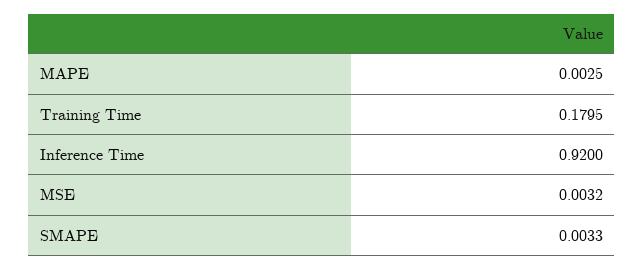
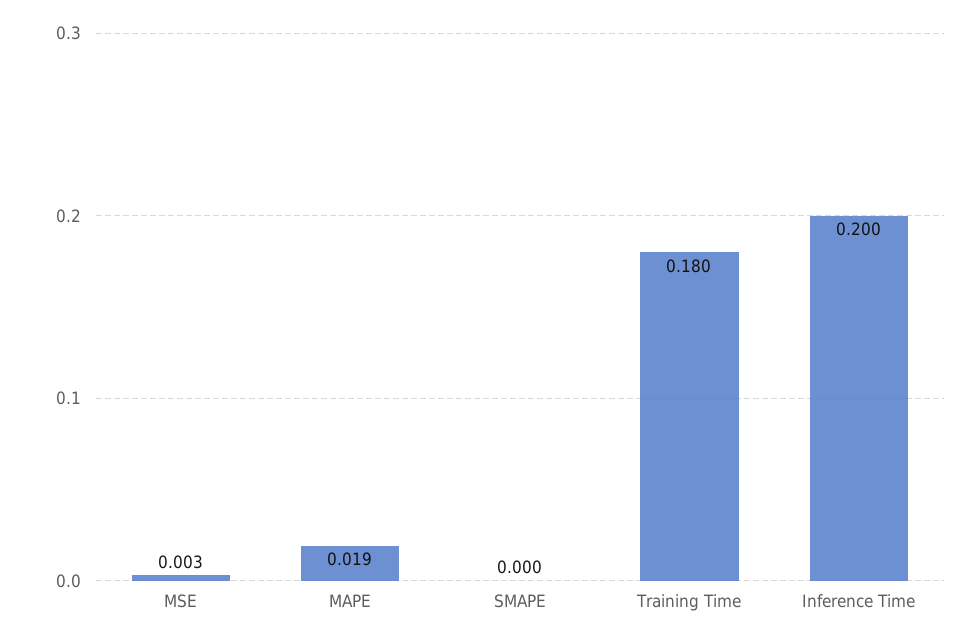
MAPE: 0.0025 -> 0.019
Inference Time: 0.92 -> 0.2
SMAPE: 0.0033 -> 0

